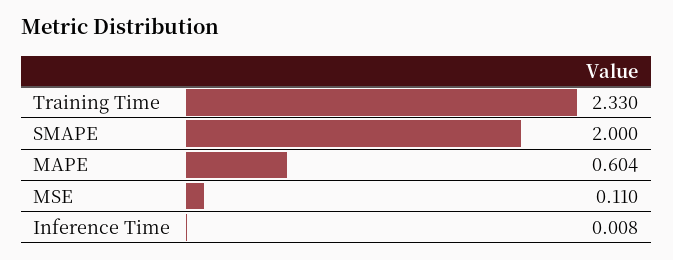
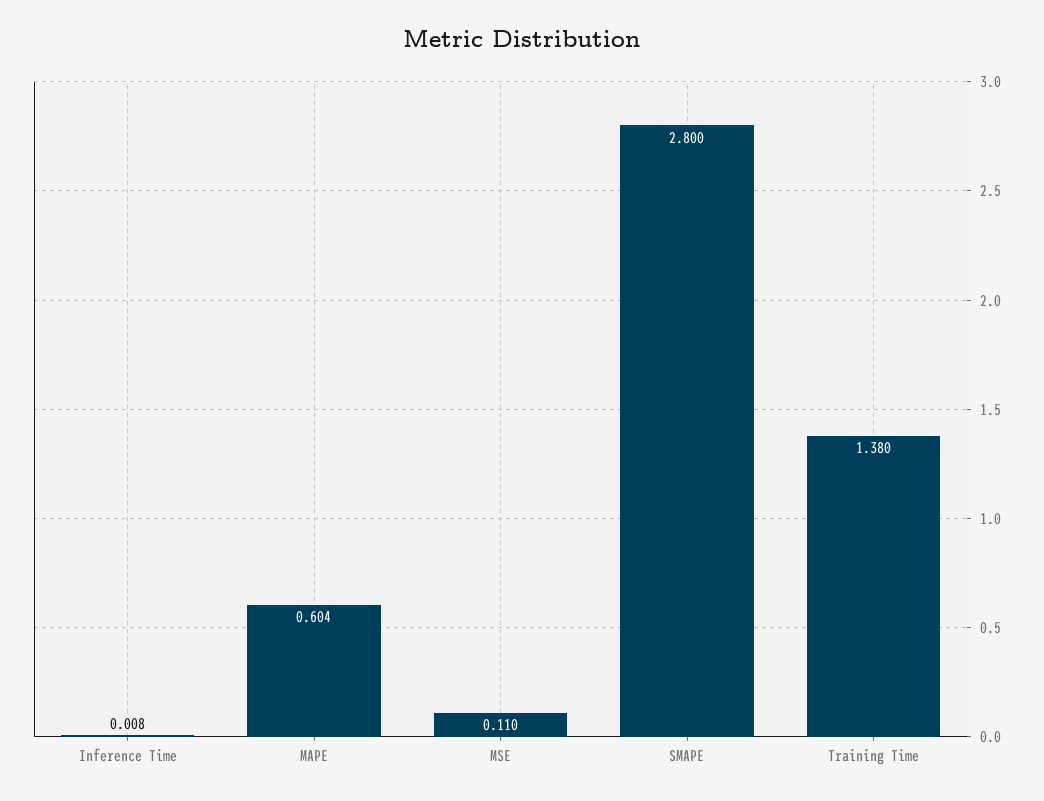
Training Time: 2.33 -> 1.38
SMAPE: 2 -> 2.8

